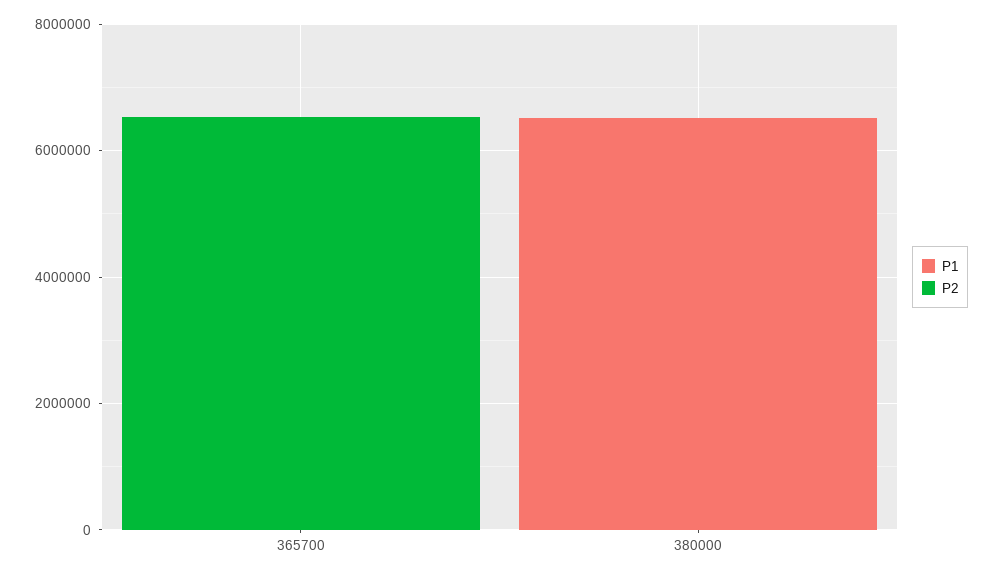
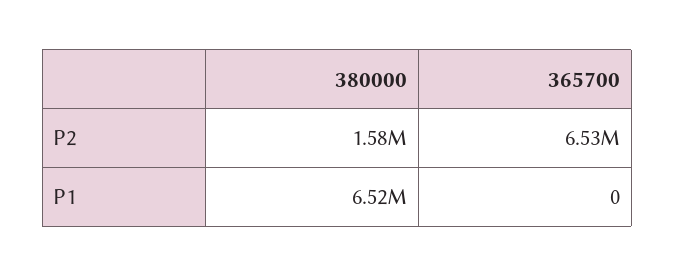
P2, 380000: 0 -> 1580000

